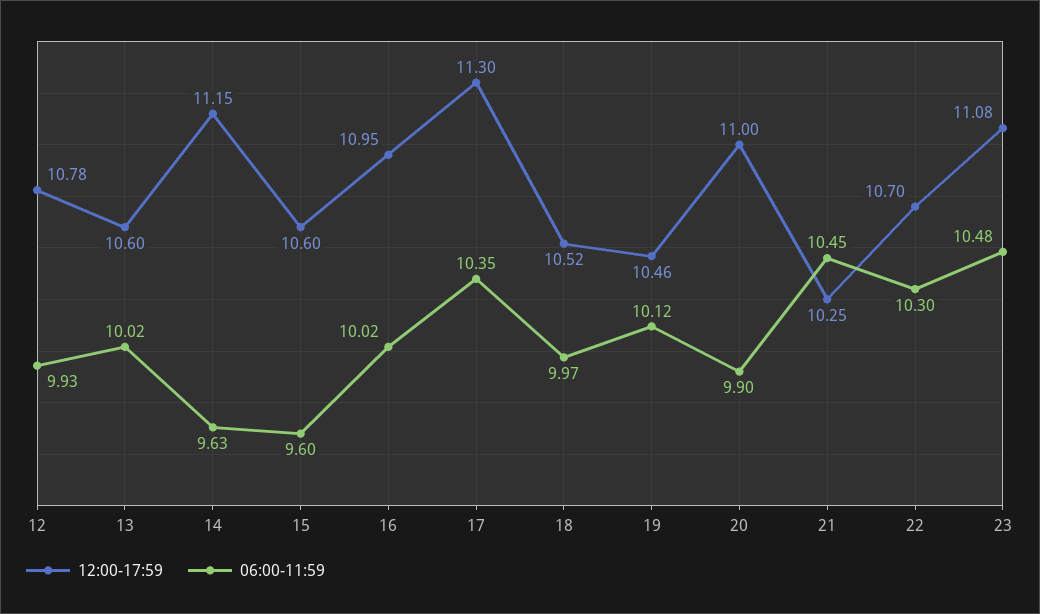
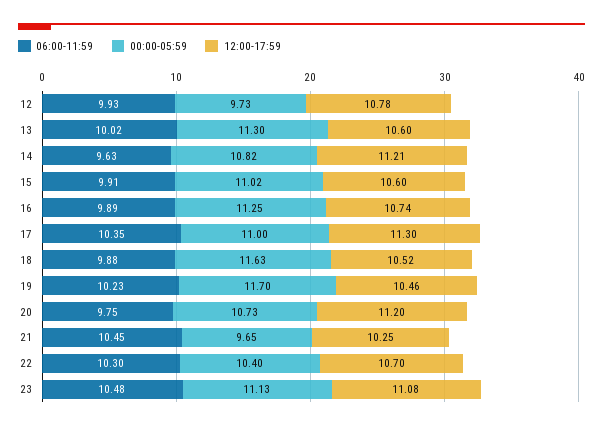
12:00-17:59, 14: 11.15 -> 11.21
06:00-11:59, 15: 9.6 -> 9.91
12:00-17:59, 16: 10.95 -> 10.74
06:00-11:59, 16: 10.02 -> 9.89
06:00-11:59, 18: 9.97 -> 9.88
06:00-11:59, 19: 10.12 -> 10.23
12:00-17:59, 20: 11 -> 11.2
06:00-11:59, 20: 9.9 -> 9.75
00:00-05:59, 12: none -> 9.73
00:00-05:59, 13: none -> 11.3
00:00-05:59, 14: none -> 10.82
00:00-05:59, 15: none -> 11.02
00:00-05:59, 16: none -> 11.25
00:00-05:59, 17: none -> 11
00:00-05:59, 18: none -> 11.63
00:00-05:59, 19: none -> 11.7
00:00-05:59, 20: none -> 10.73
00:00-05:59, 21: none -> 9.65
00:00-05:59, 22: none -> 10.4
00:00-05:59, 23: none -> 11.13

